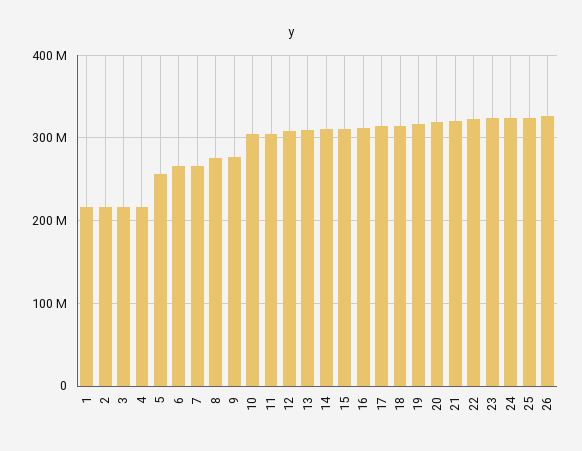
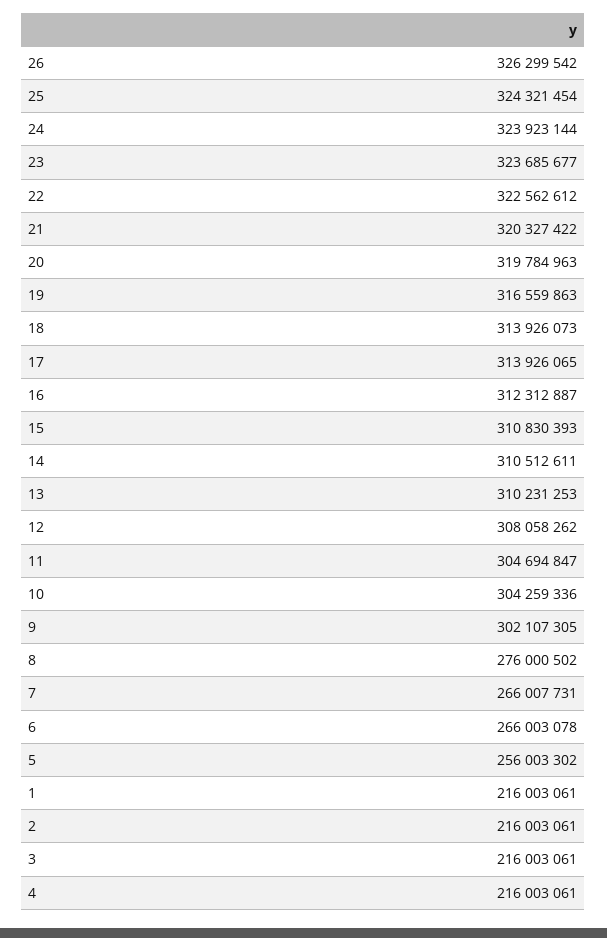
9: 280000000 -> 302107305

